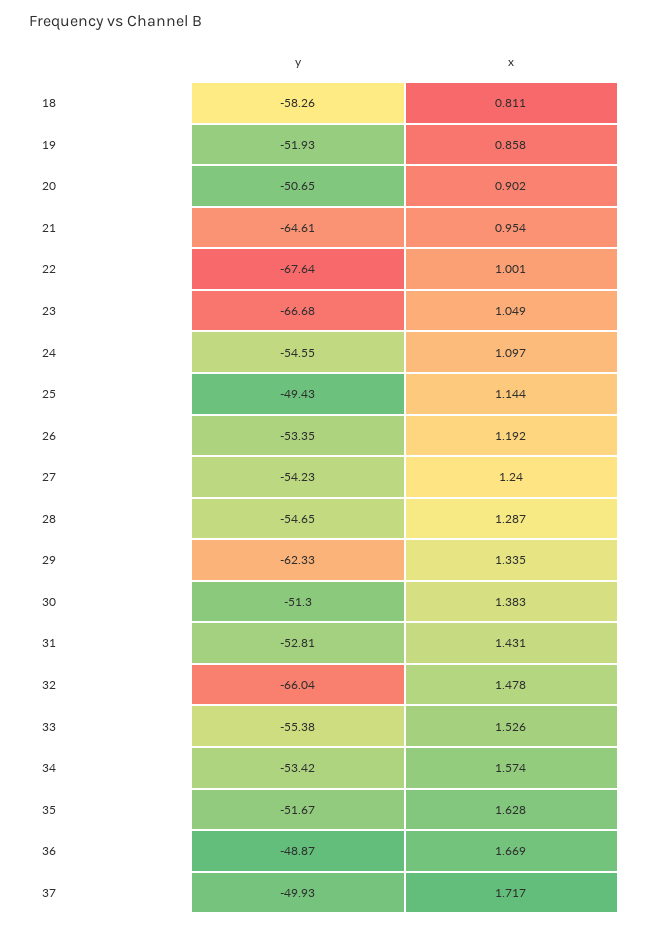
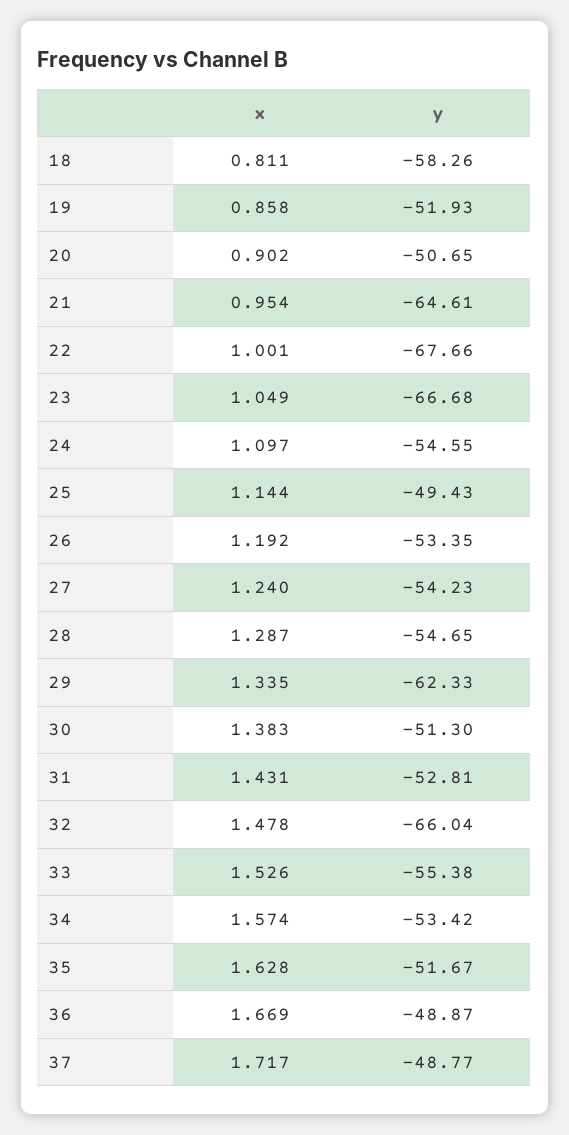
y, 22: -67.64 -> -67.66
y, 37: -49.93 -> -48.77

